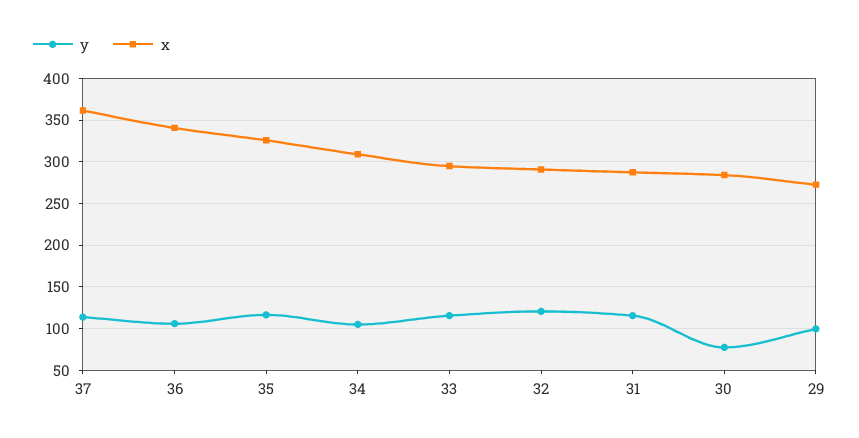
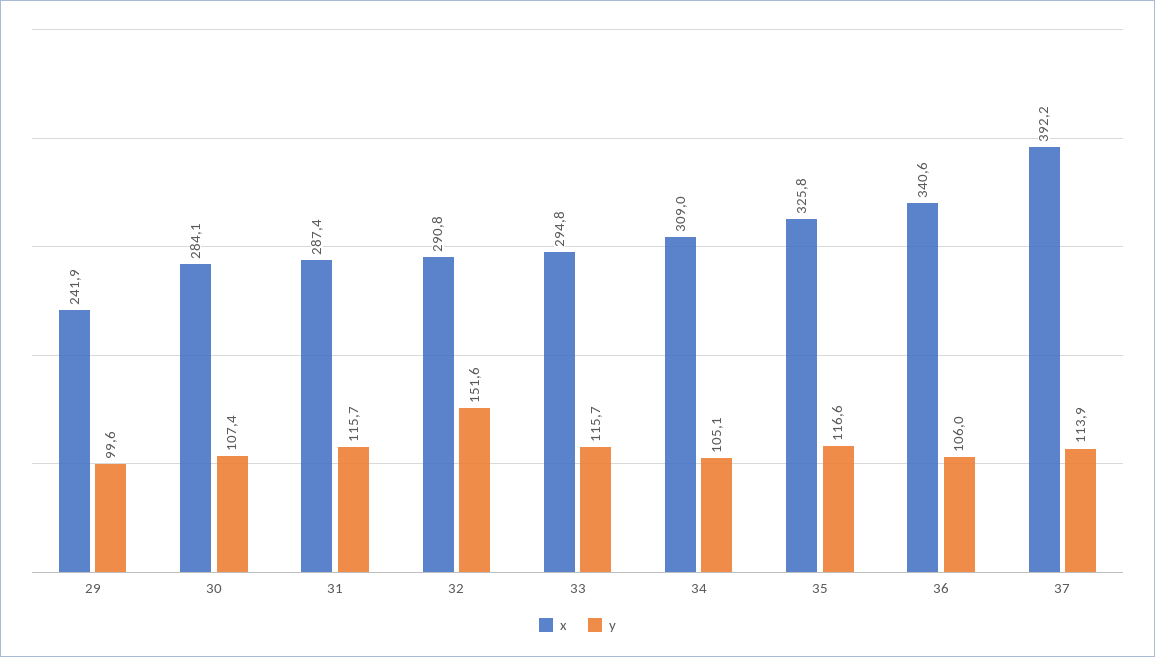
x, 37: 360 -> 392.2
y, 32: 120 -> 151.6
y, 30: 80 -> 107.4
x, 29: 270 -> 241.9

